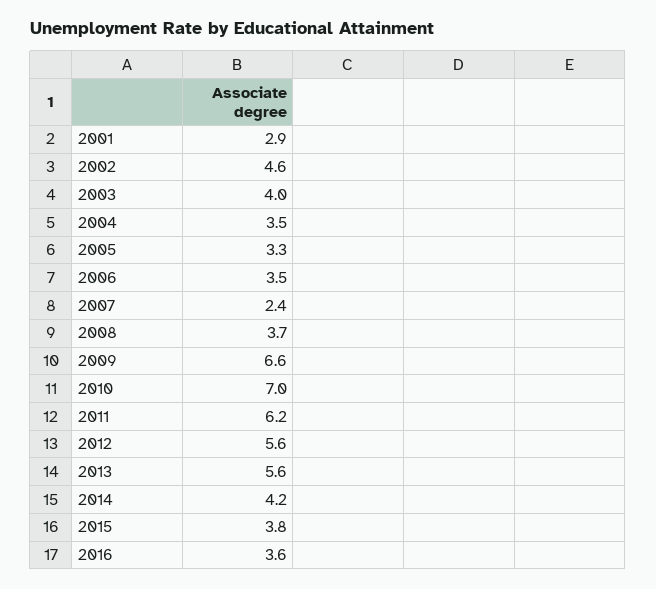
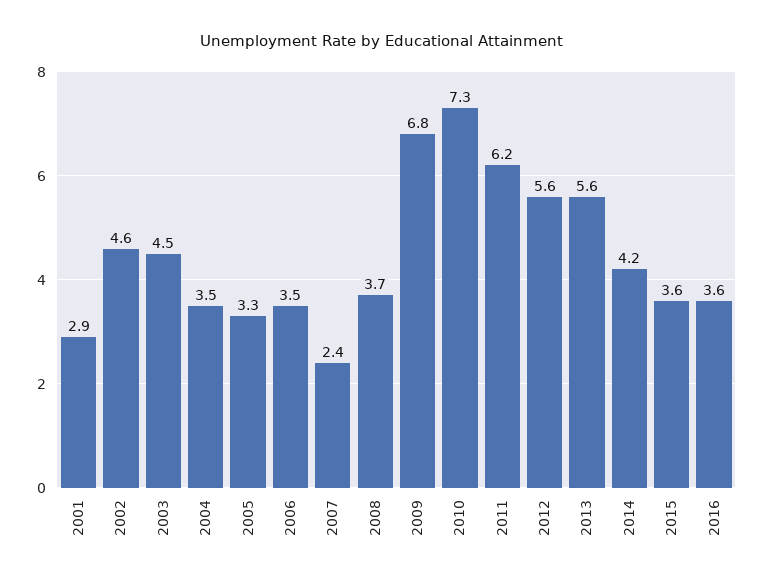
2003: 4 -> 4.5
2009: 6.6 -> 6.8
2010: 7 -> 7.3
2015: 3.8 -> 3.6

